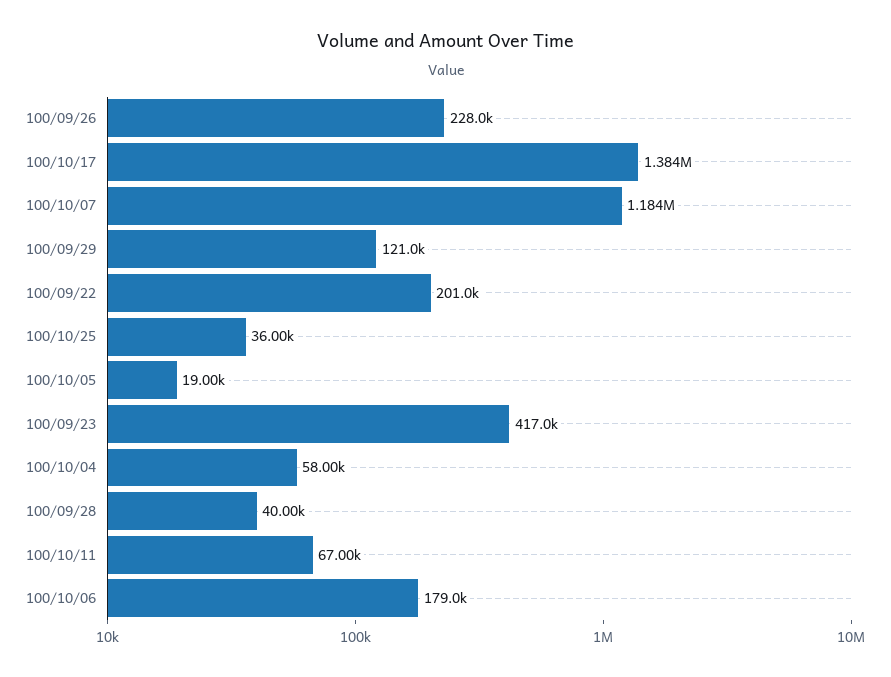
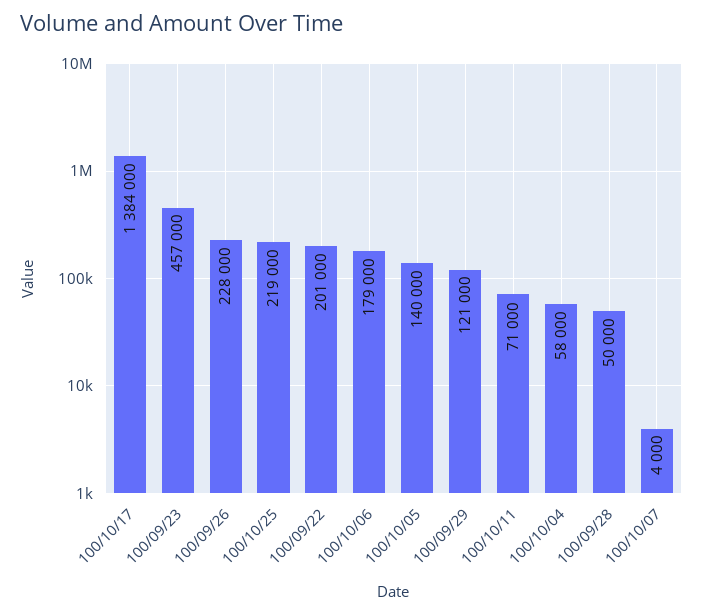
100/10/07: 1184000 -> 4000
100/10/25: 36000 -> 219000
100/10/05: 19000 -> 140000
100/09/23: 417000 -> 457000
100/09/28: 40000 -> 50000
100/10/11: 67000 -> 71000

